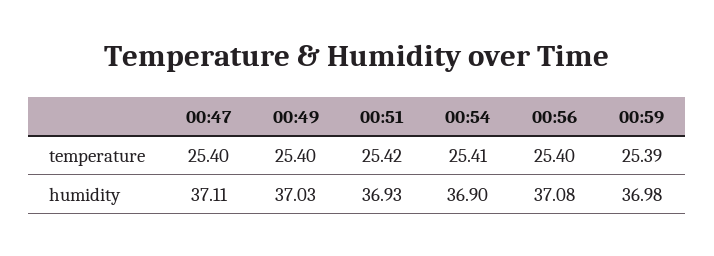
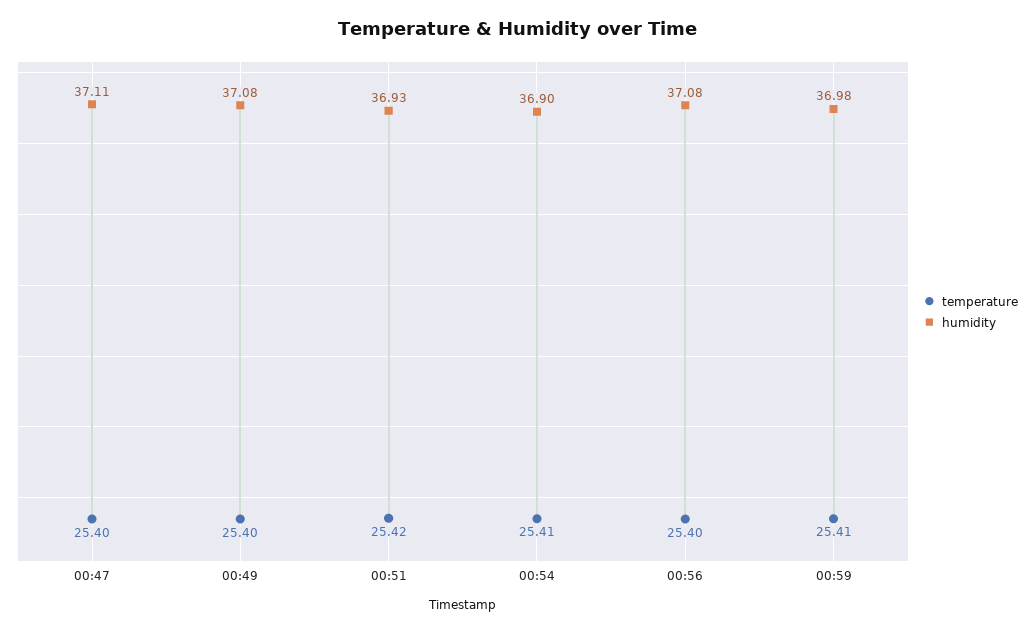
temperature, 00:59: 25.39 -> 25.41
humidity, 00:49: 37.03 -> 37.08

